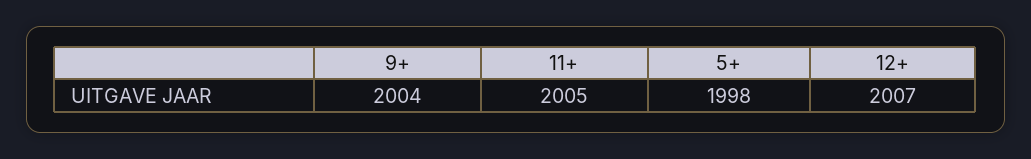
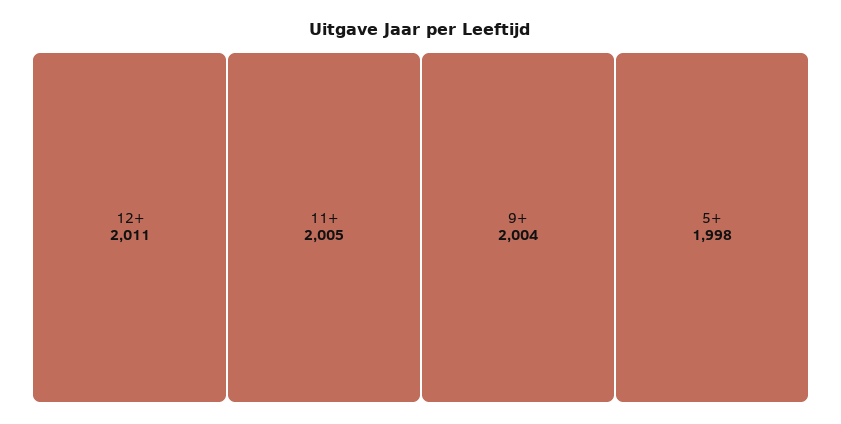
12+: 2007 -> 2011

